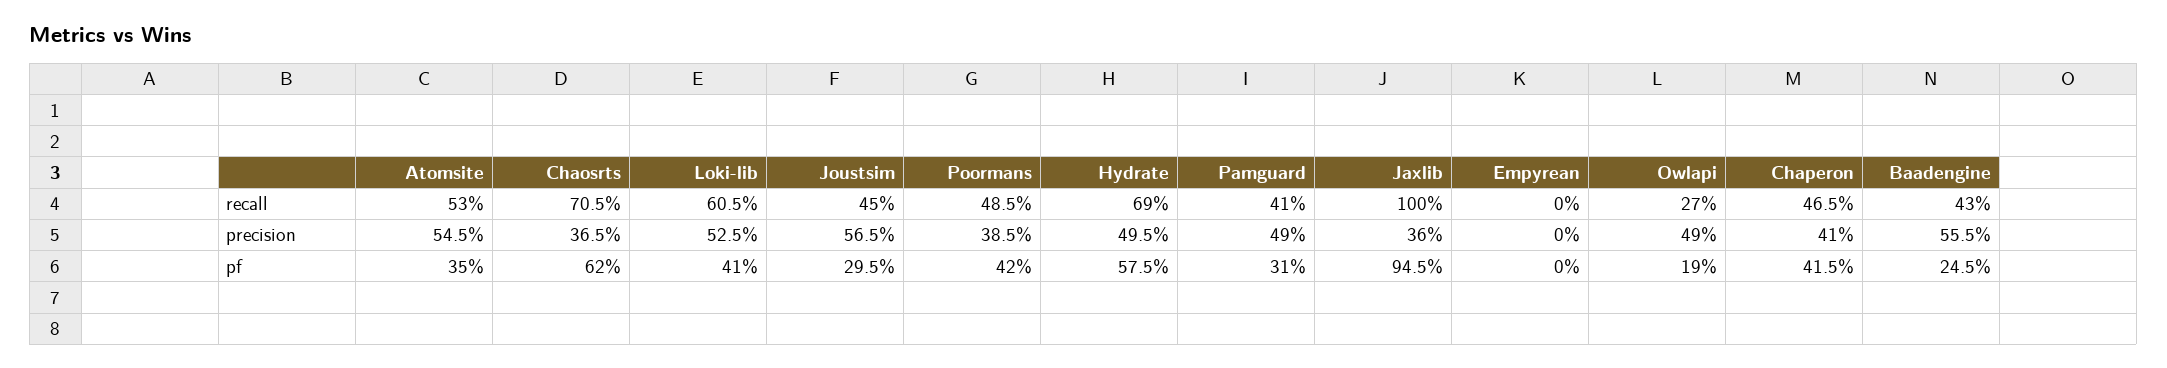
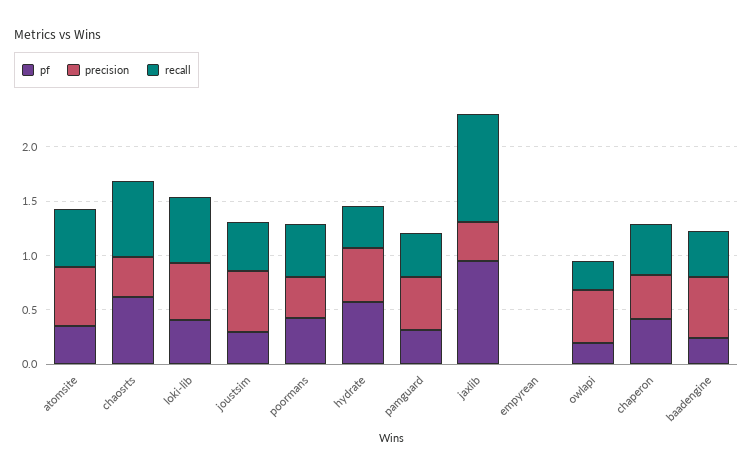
recall, Hydrate: 0.69 -> 0.4

